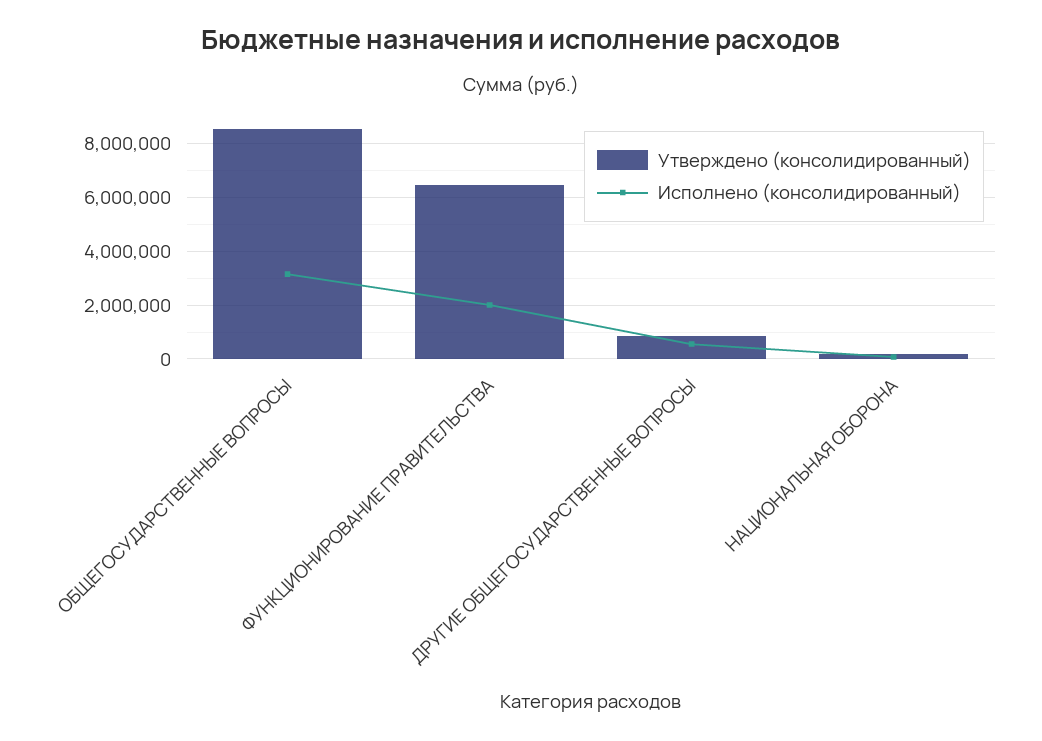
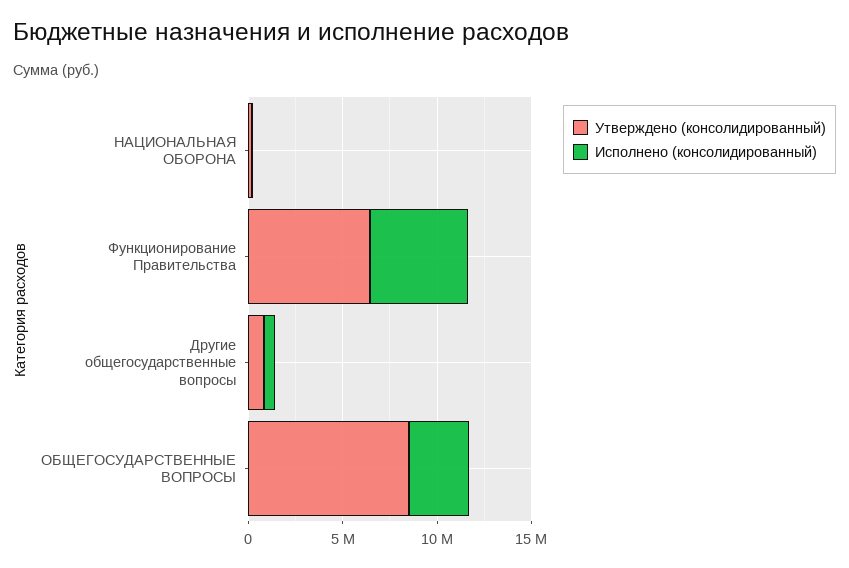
Исполнено (консолидированный), ФУНКЦИОНИРОВАНИЕ ПРАВИТЕЛЬСТВА: 2000000 -> 5000000

